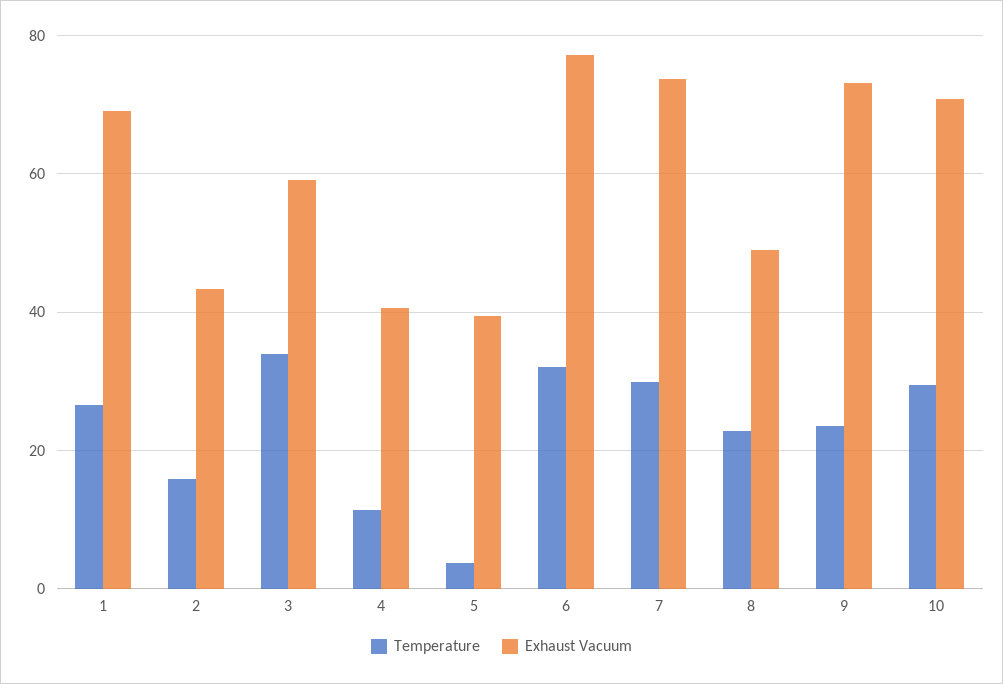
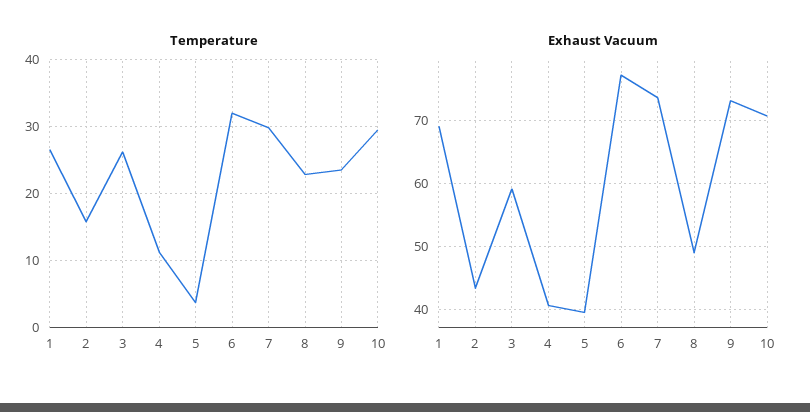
Temperature, 3: 34 -> 26

